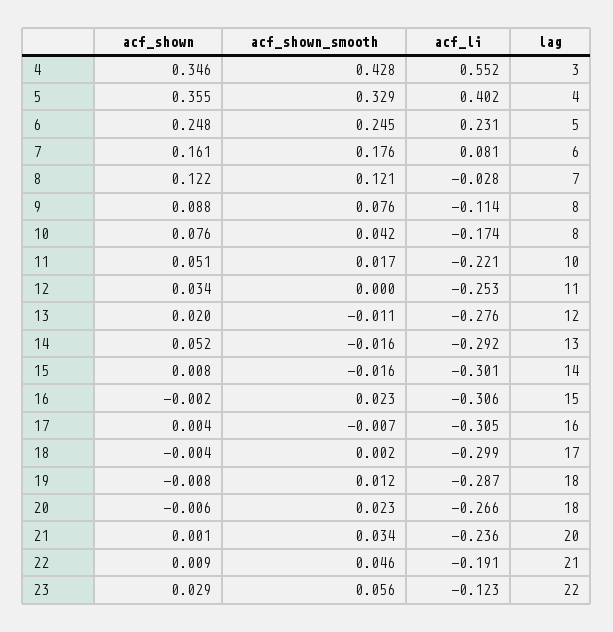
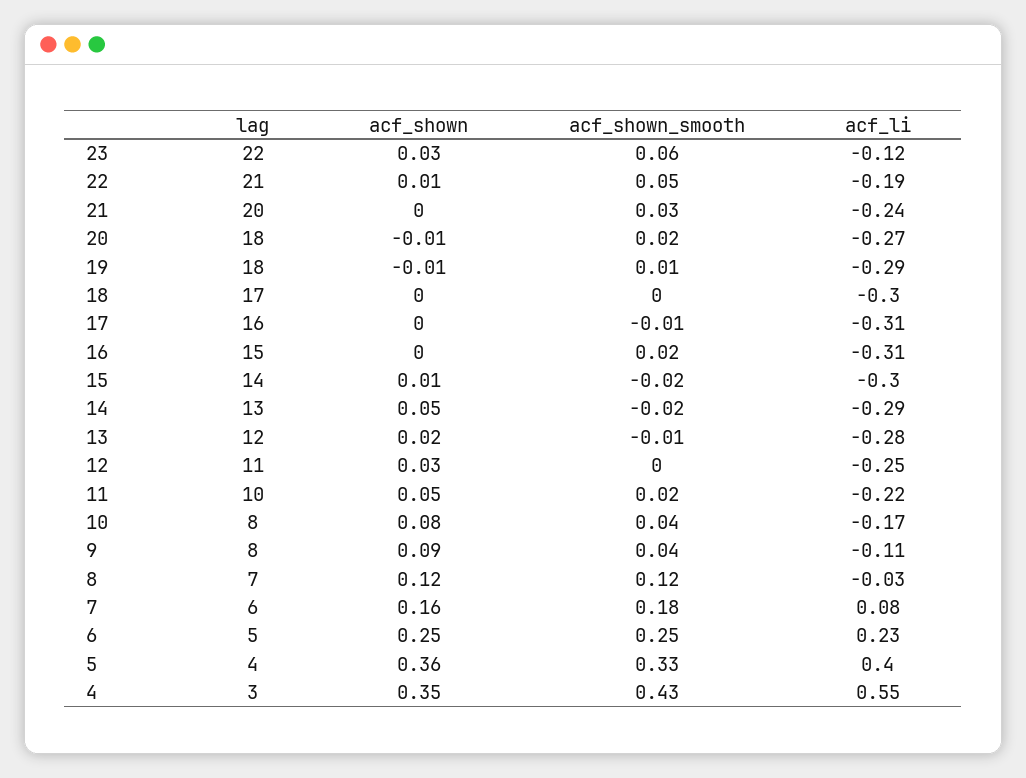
acf_shown_smooth, 9: 0.076 -> 0.04

